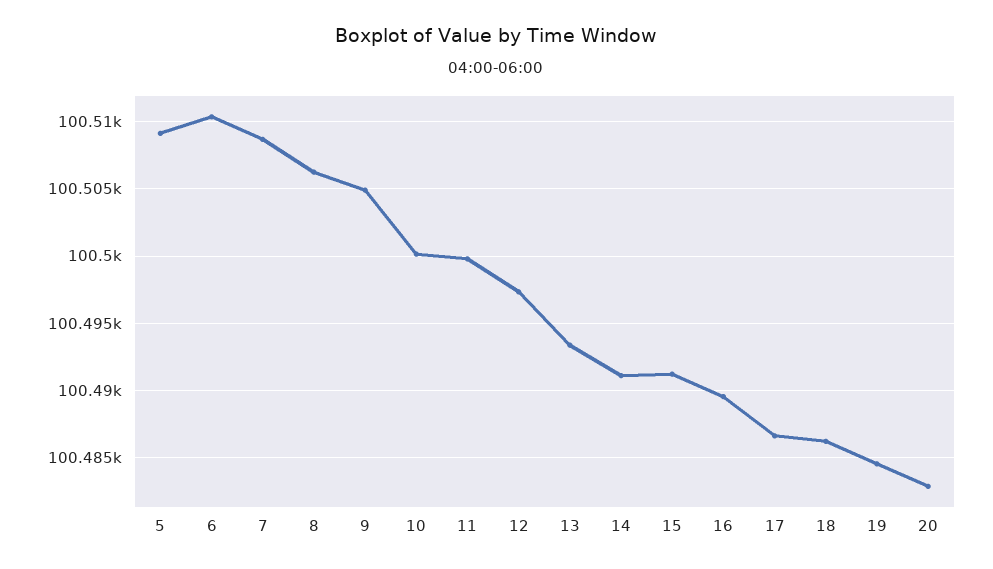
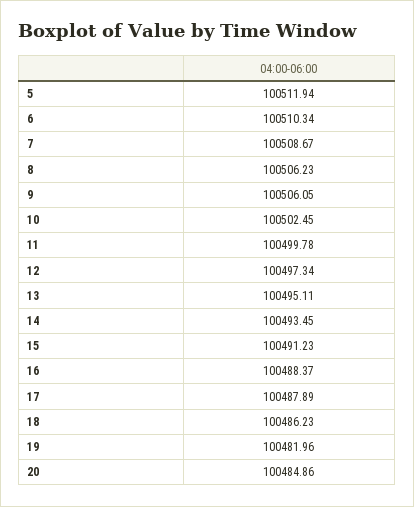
5: 100509 -> 100511.94
9: 100505 -> 100506.05
10: 100500 -> 100502.45
13: 100493.5 -> 100495.11
14: 100491 -> 100493.45
16: 100489.5 -> 100488.37
17: 100486.5 -> 100487.89
19: 100484.5 -> 100481.96
20: 100483 -> 100484.86

